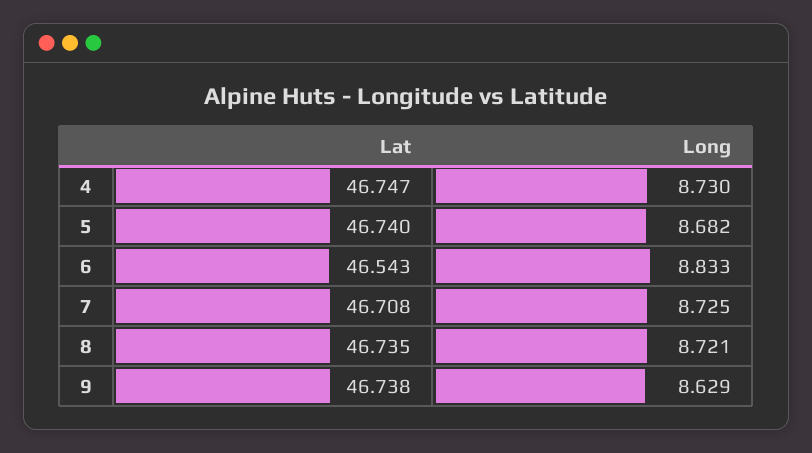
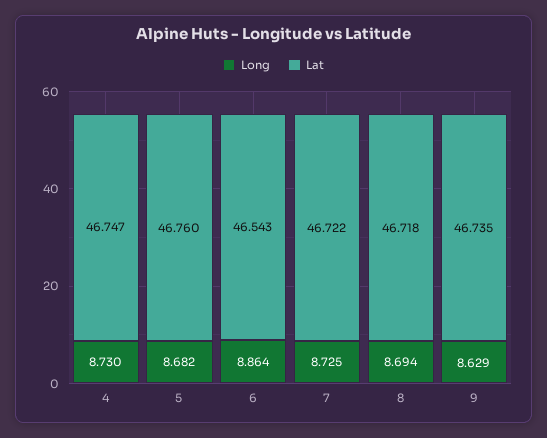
Lat, 5: 46.74 -> 46.76
Long, 6: 8.833 -> 8.864
Lat, 7: 46.708 -> 46.722
Lat, 8: 46.735 -> 46.718
Long, 8: 8.721 -> 8.694
Lat, 9: 46.738 -> 46.735

